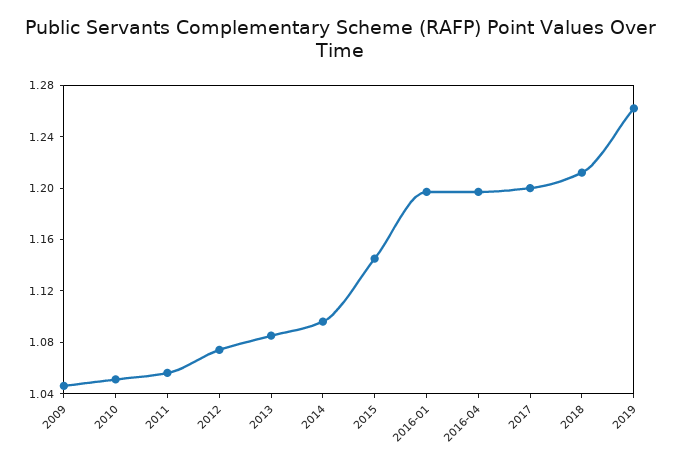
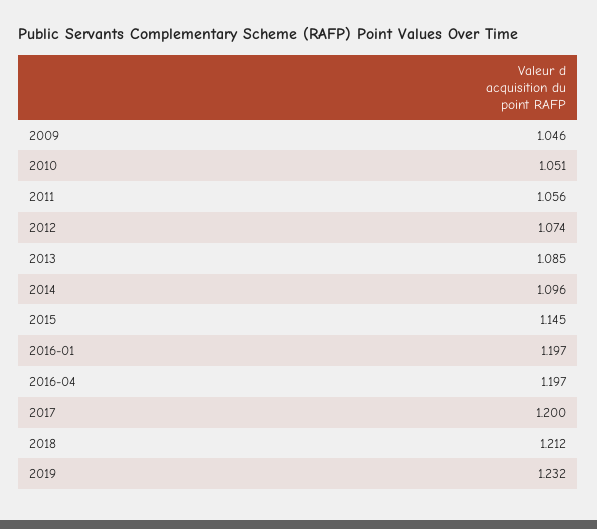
2019: 1.26 -> 1.232

